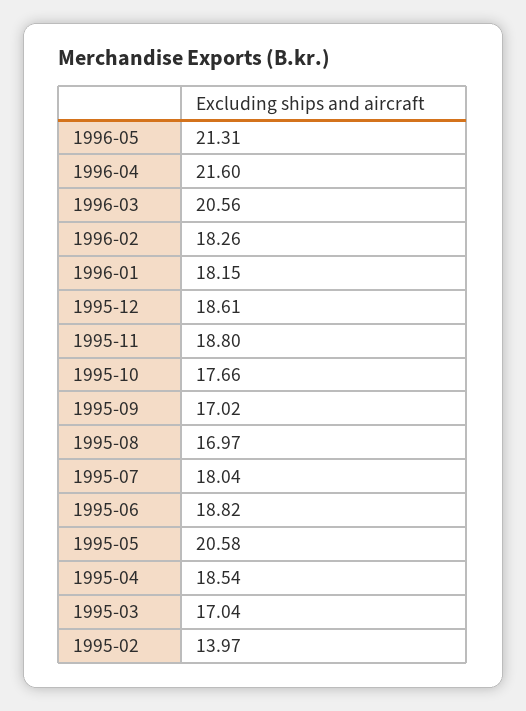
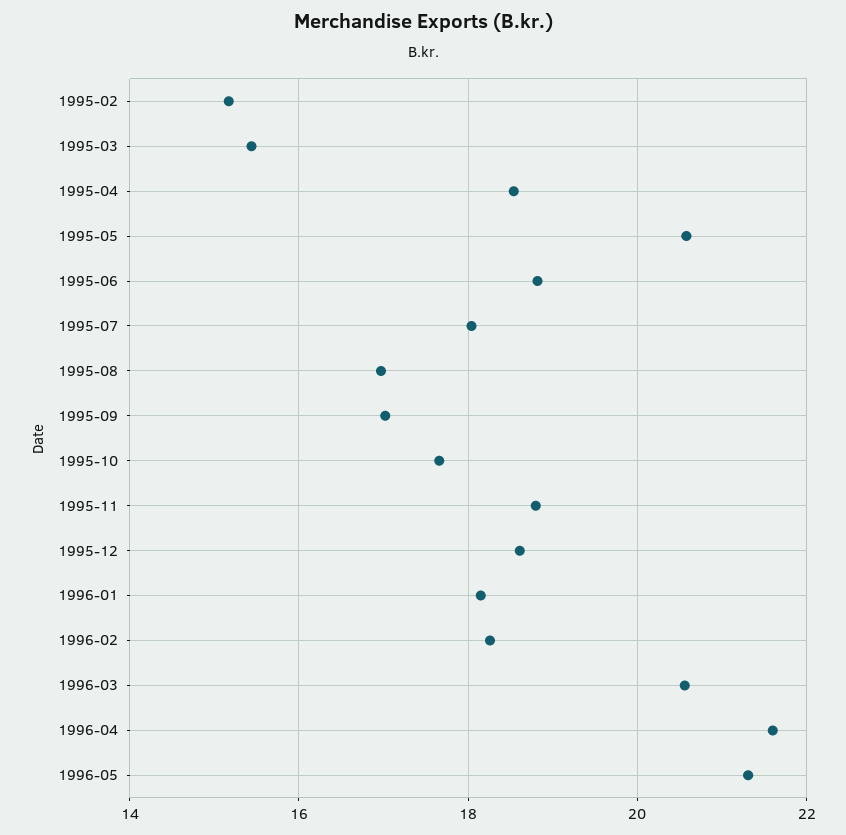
1995-03: 17.04 -> 15.4
1995-02: 13.97 -> 15.2

